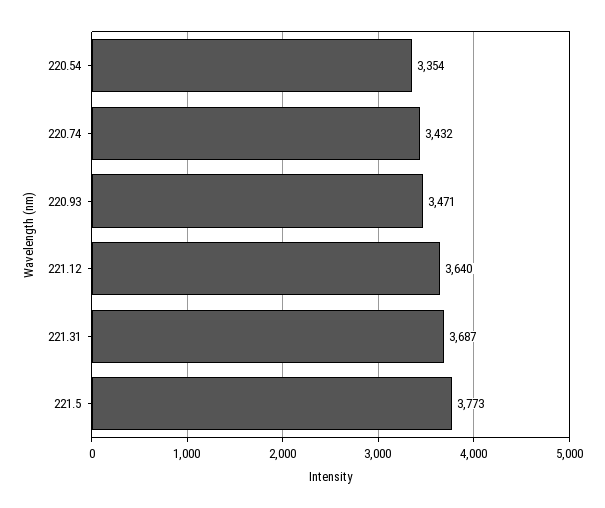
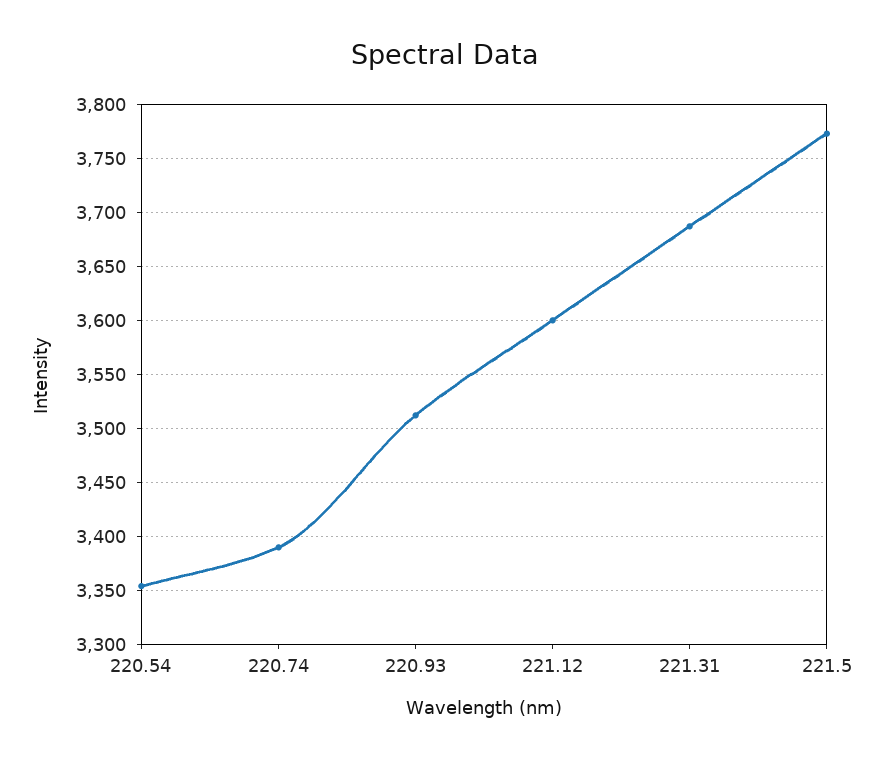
220.74: 3432 -> 3390
220.93: 3471 -> 3510
221.12: 3640 -> 3600

